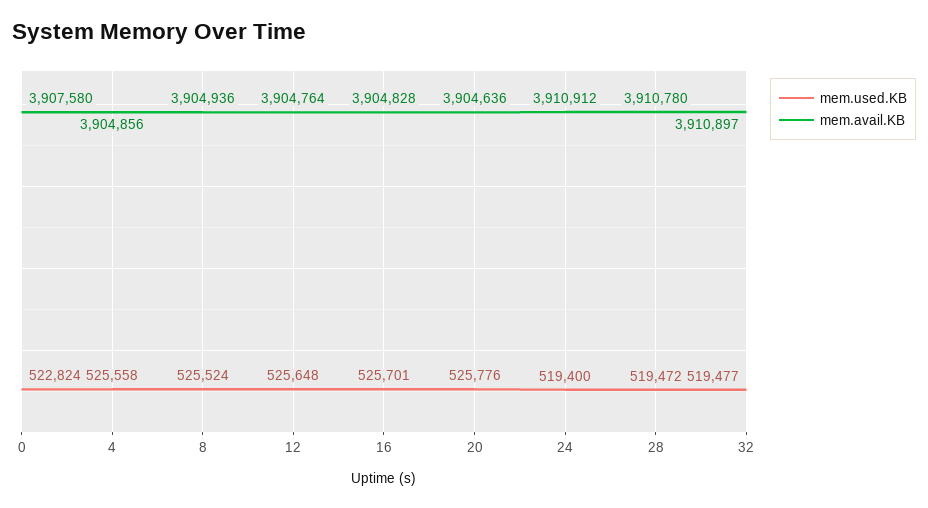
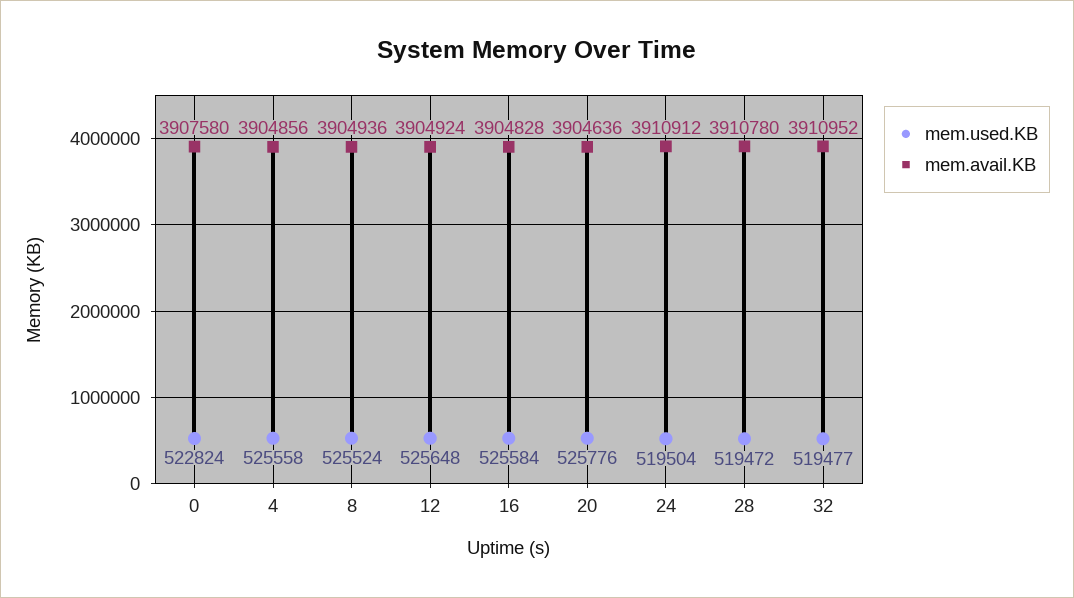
mem.avail.KB, 12: 3904764 -> 3904924
mem.used.KB, 16: 525701 -> 525584
mem.used.KB, 24: 519400 -> 519504
mem.avail.KB, 32: 3910897 -> 3910952

